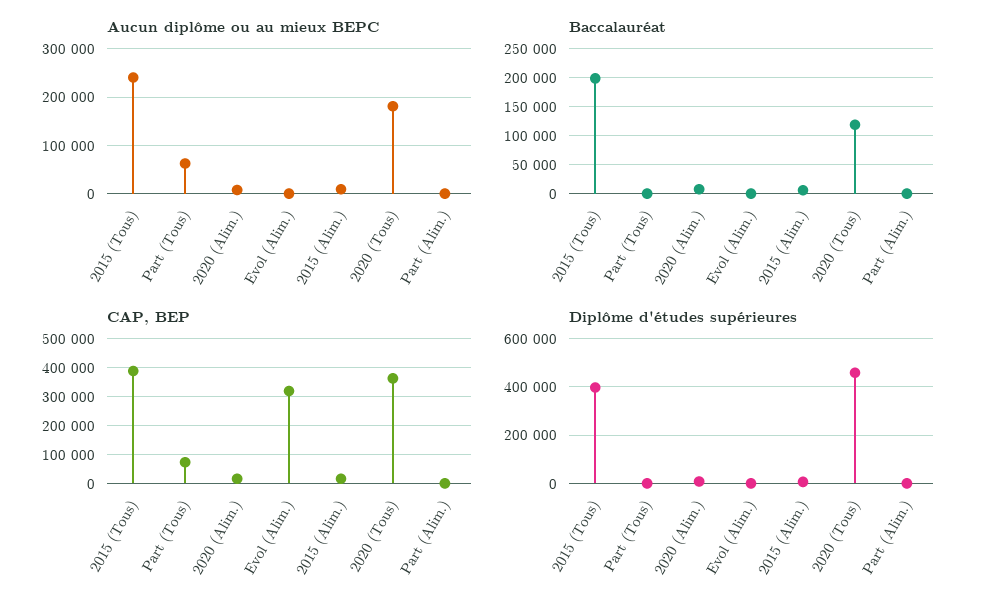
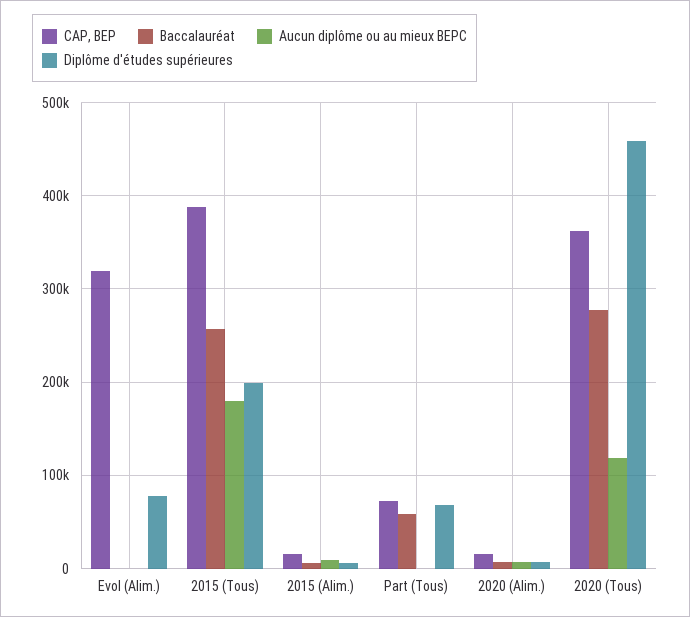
Aucun diplôme ou au mieux BEPC, 2015 (Tous): 240000 -> 180000
Aucun diplôme ou au mieux BEPC, Part (Tous): 60000 -> 0
Aucun diplôme ou au mieux BEPC, 2020 (Tous): 180000 -> 120000
Aucun diplôme ou au mieux BEPC, Part (Alim.): 0 -> none
Baccalauréat, 2015 (Tous): 200000 -> 260000
Baccalauréat, Part (Tous): 0 -> 60000
Baccalauréat, 2020 (Tous): 125000 -> 280000
Baccalauréat, Part (Alim.): 0 -> none
CAP, BEP, Part (Alim.): 0 -> none
Diplôme d'études supérieures, 2015 (Tous): 400000 -> 200000
Diplôme d'études supérieures, Part (Tous): 0 -> 70000
Diplôme d'études supérieures, Evol (Alim.): 0 -> 80000
Diplôme d'études supérieures, Part (Alim.): 0 -> none

